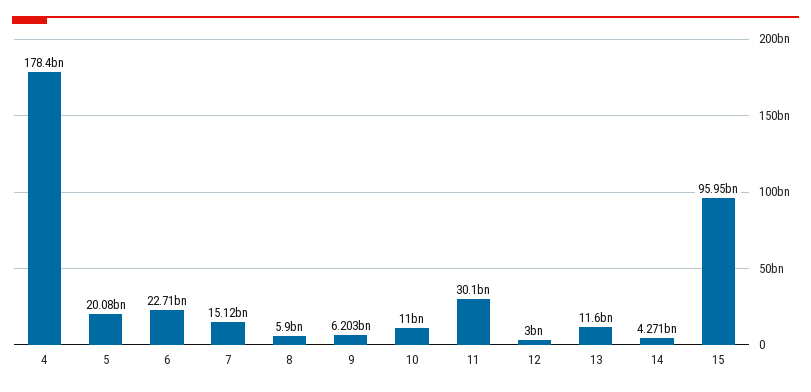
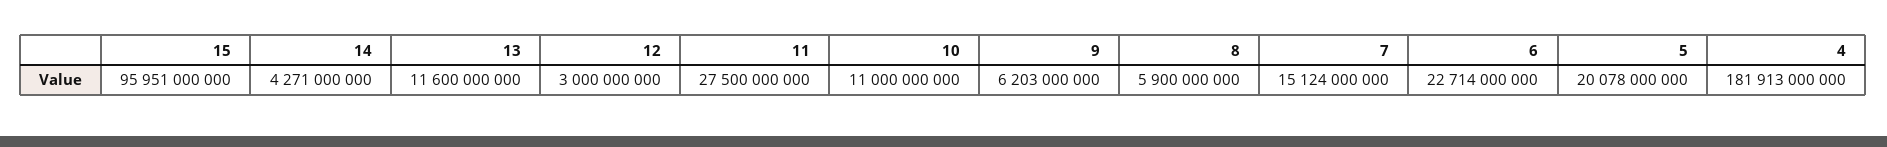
4: 178400000000 -> 181913000000
11: 30100000000 -> 27500000000

